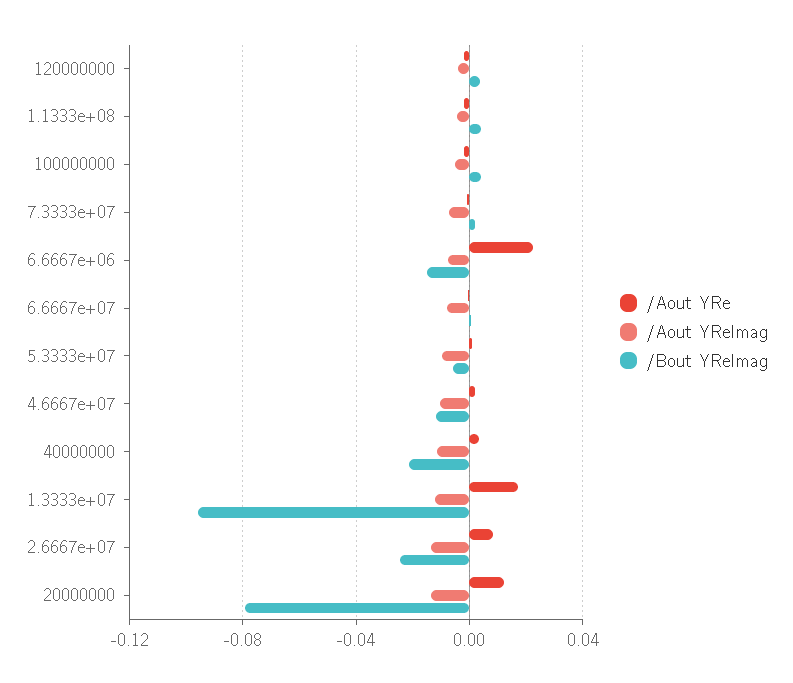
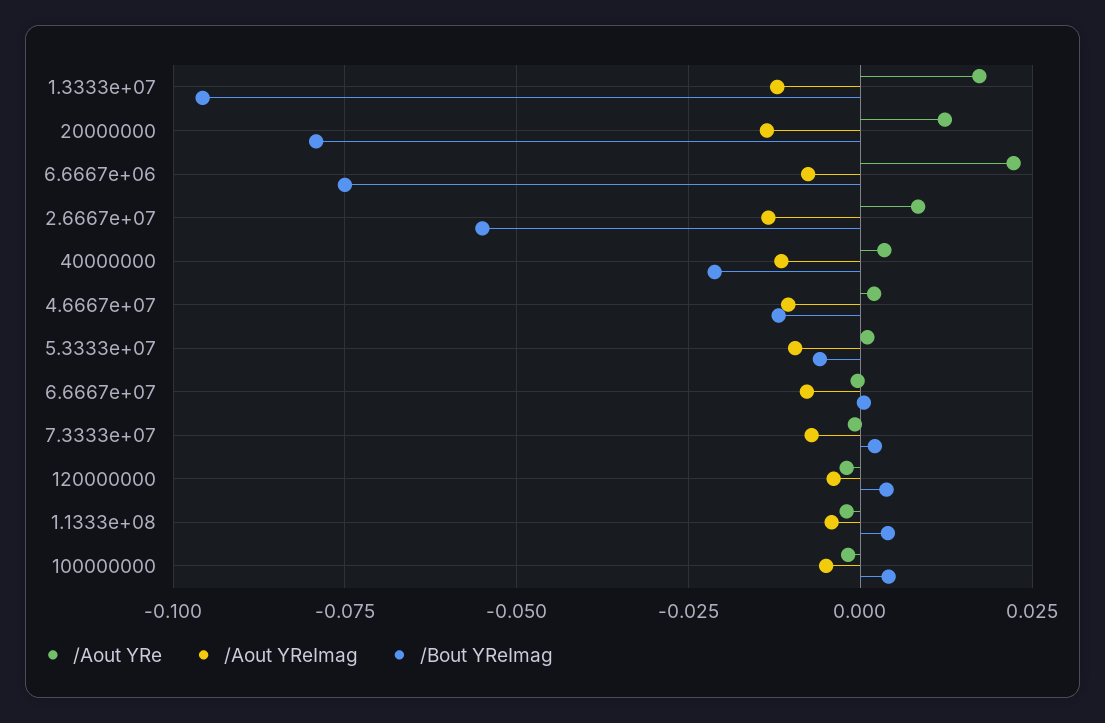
/Bout YReImag, 6.6667e+06: -0.015 -> -0.075
/Bout YReImag, 2.6667e+07: -0.025 -> -0.055

